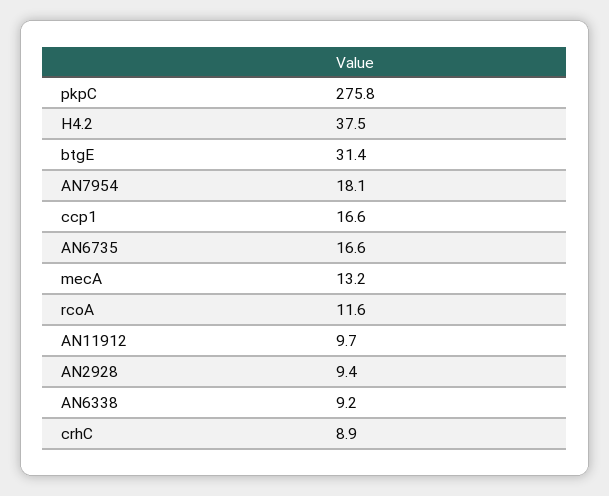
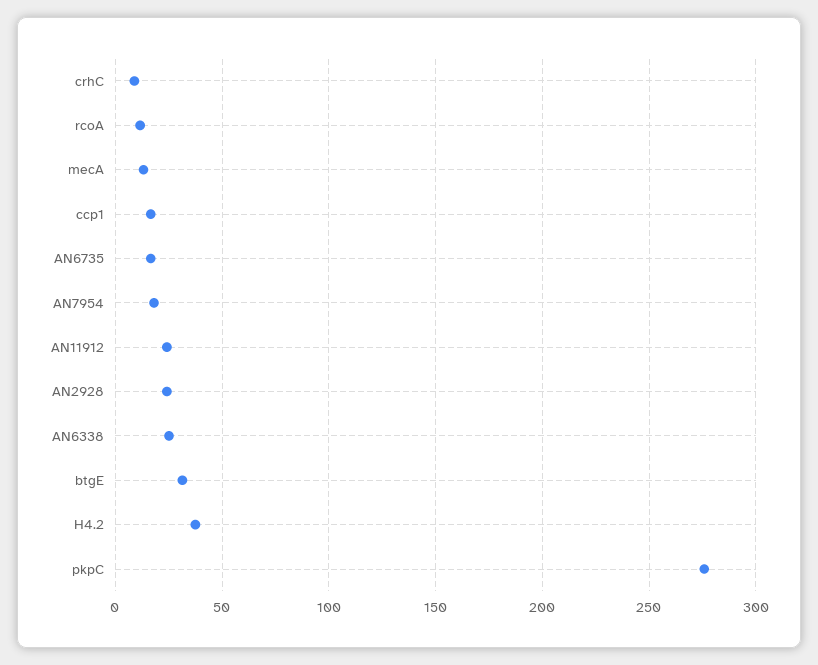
AN11912: 9.7 -> 25
AN2928: 9.4 -> 25
AN6338: 9.2 -> 25

